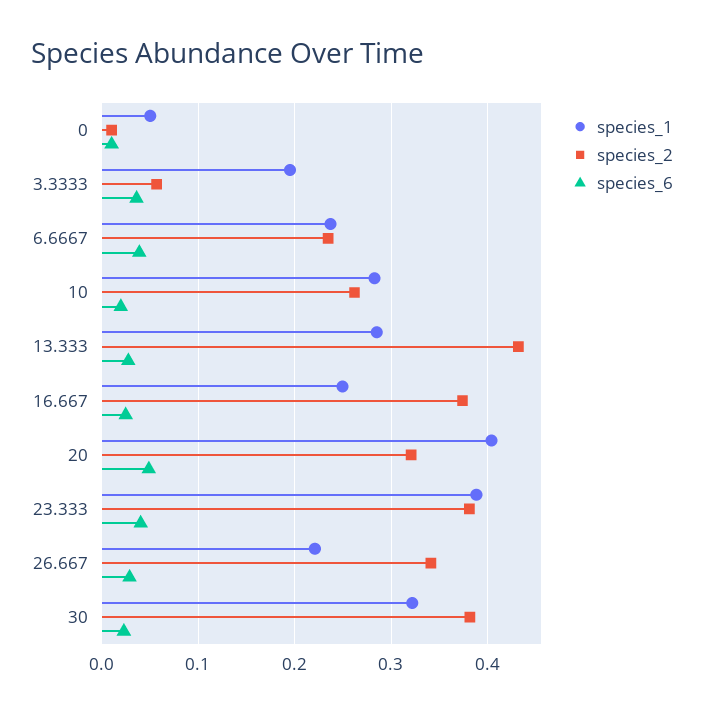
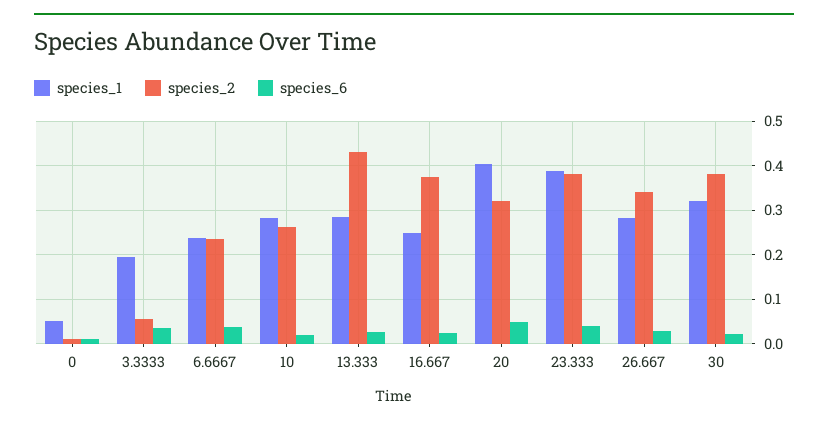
species_1, 26.667: 0.22 -> 0.28

